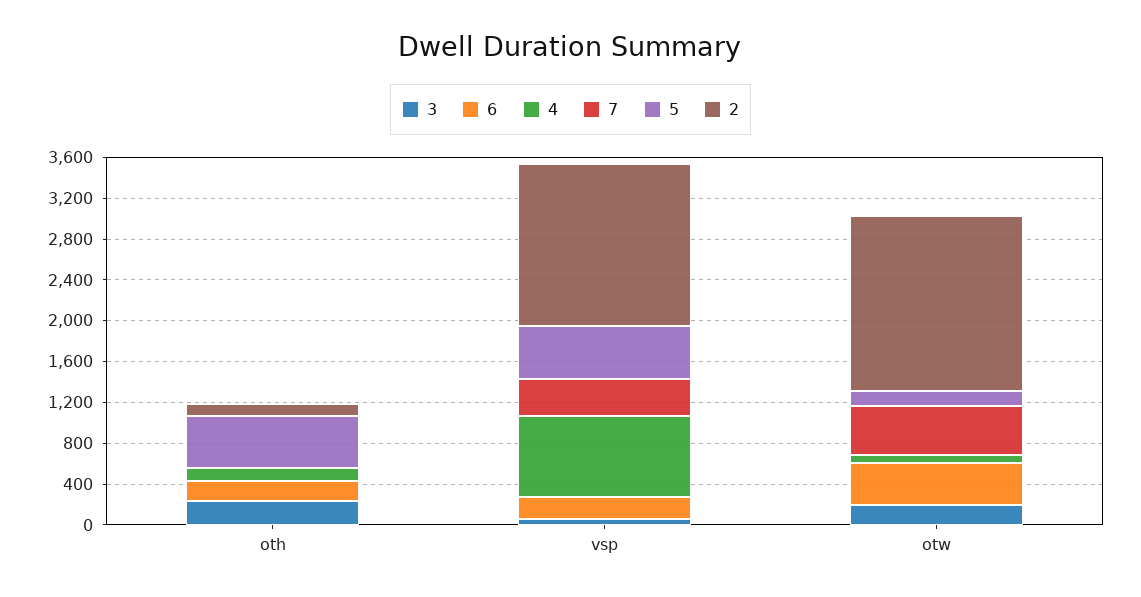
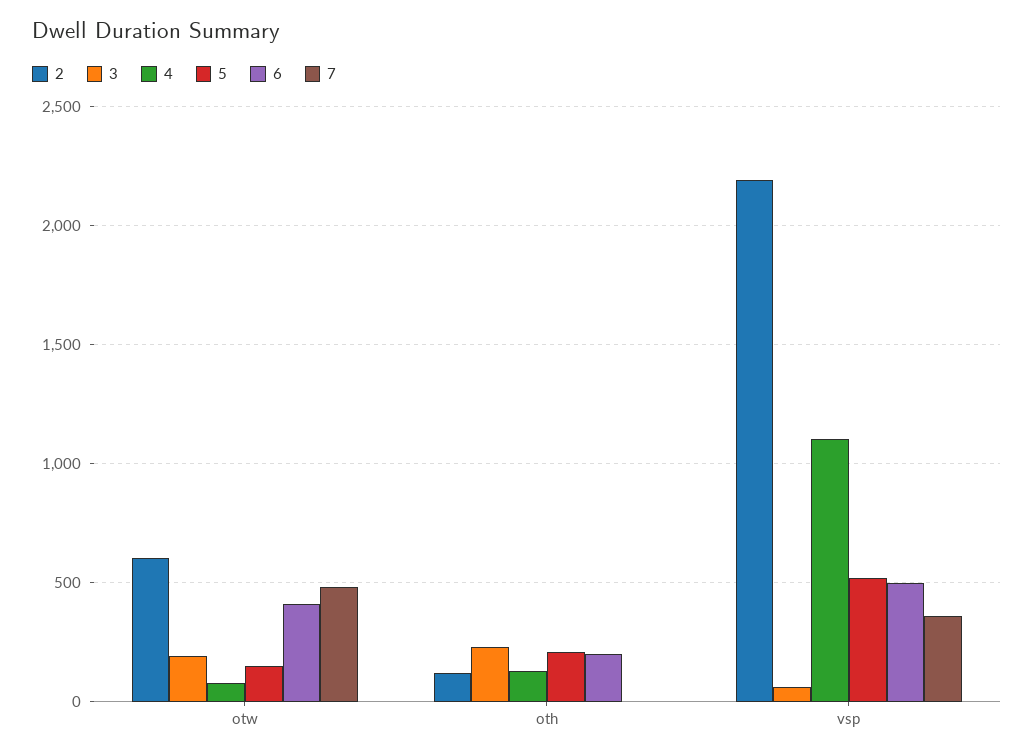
5, oth: 500 -> 200
6, vsp: 200 -> 500
4, vsp: 800 -> 1100
2, vsp: 1600 -> 2200
2, otw: 1700 -> 600

